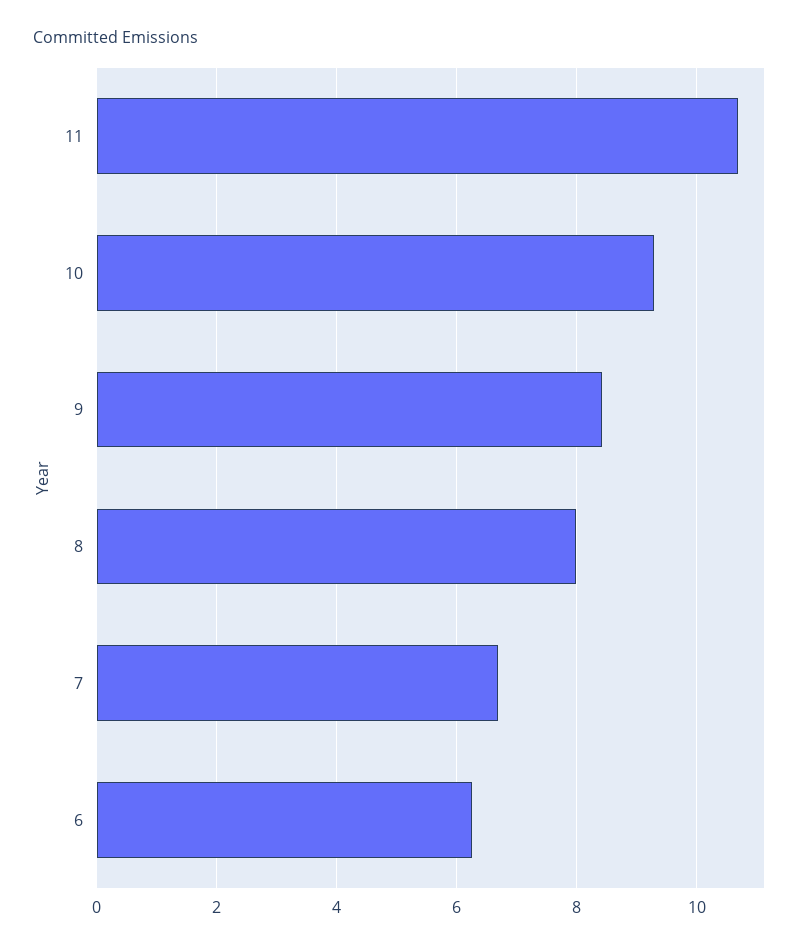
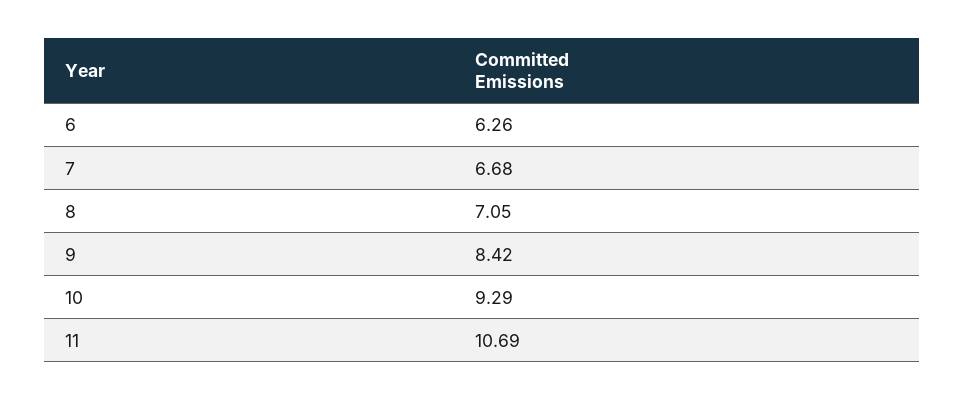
8: 8 -> 7.05

